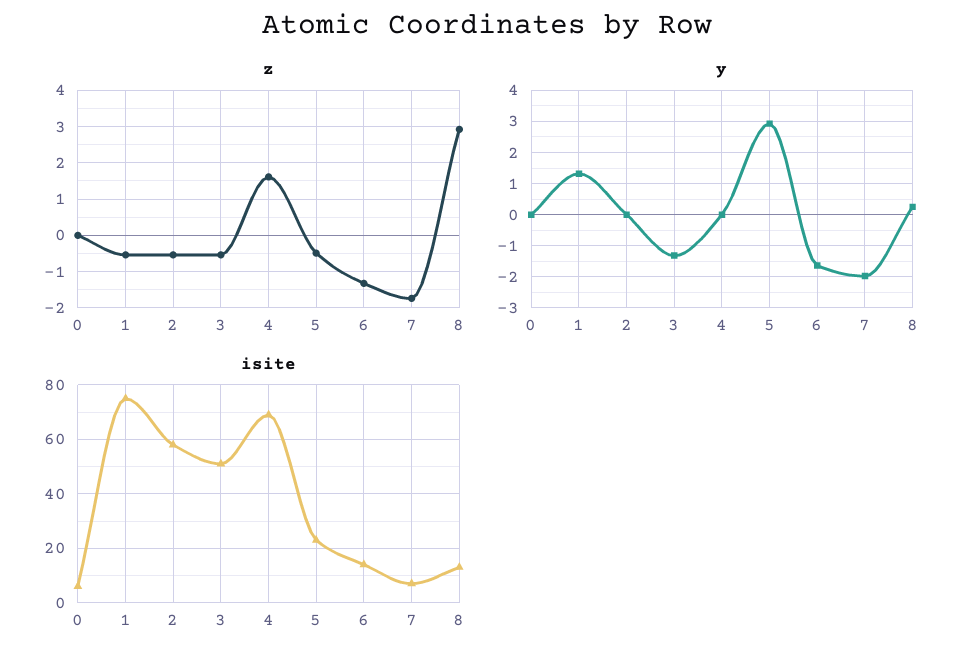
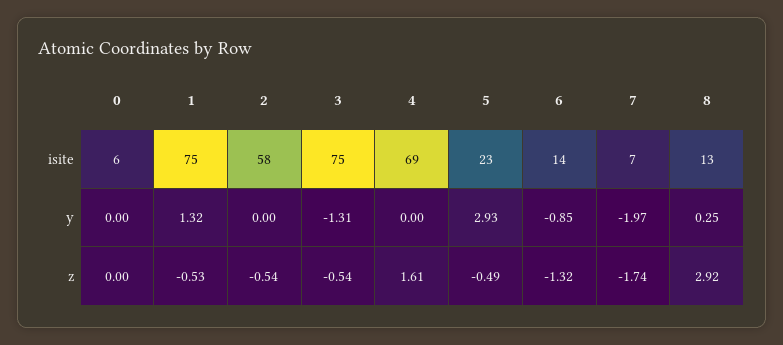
y, 6: -1.6 -> -0.85
isite, 3: 50 -> 75

